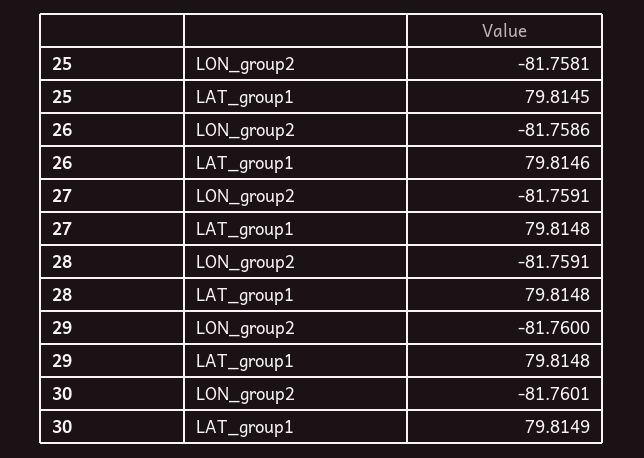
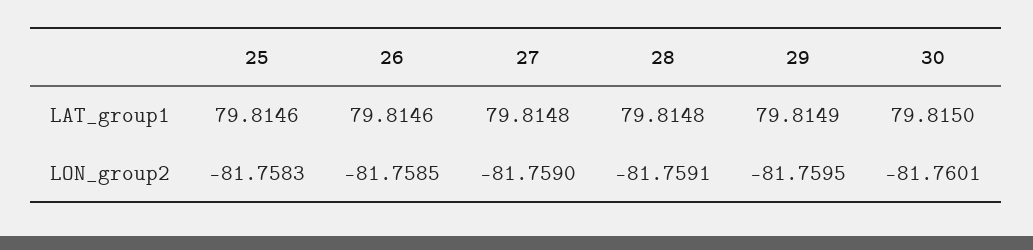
25, LON_group2: -81.7581 -> -81.7583
25, LAT_group1: 79.8145 -> 79.8146
26, LON_group2: -81.7586 -> -81.7585
27, LON_group2: -81.7591 -> -81.759
29, LON_group2: -81.76 -> -81.7595
29, LAT_group1: 79.8148 -> 79.8149
30, LAT_group1: 79.8149 -> 79.815

